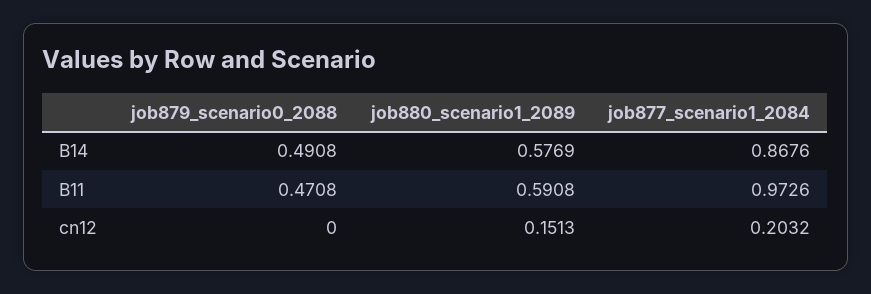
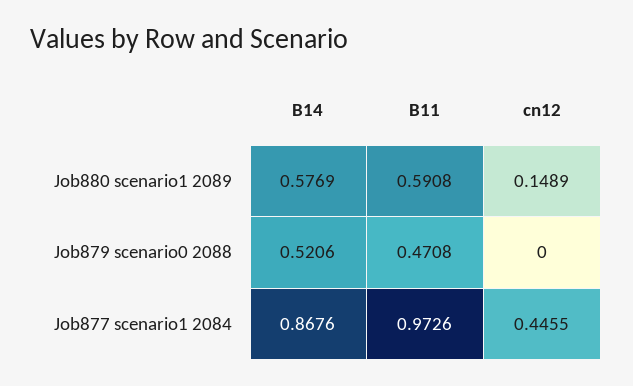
job879_scenario0_2088, B14: 0.4908 -> 0.5206
job880_scenario1_2089, cn12: 0.1513 -> 0.1489
job877_scenario1_2084, cn12: 0.2032 -> 0.4455

